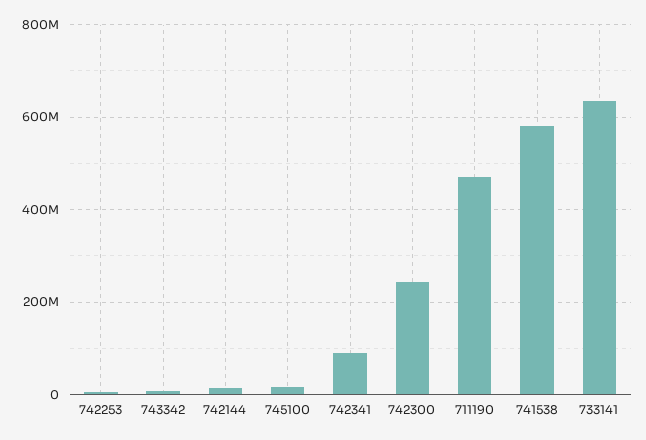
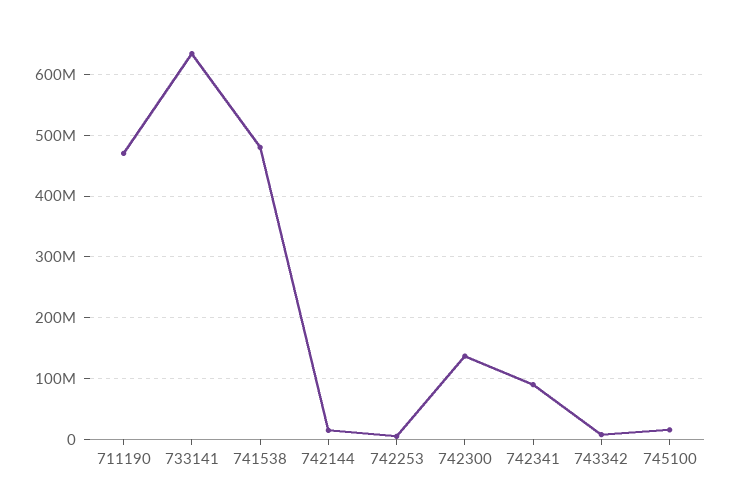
742300: 240000000 -> 140000000
741538: 580000000 -> 480000000

